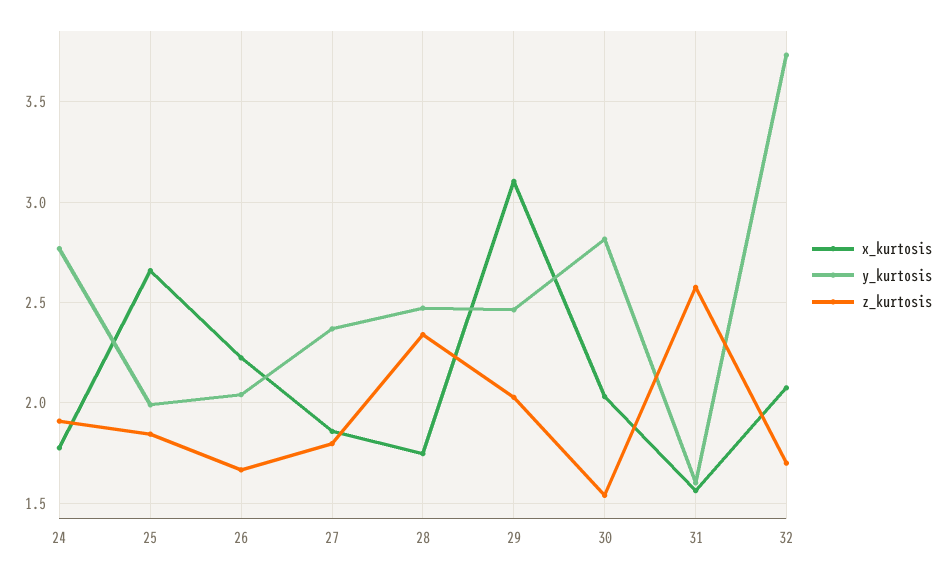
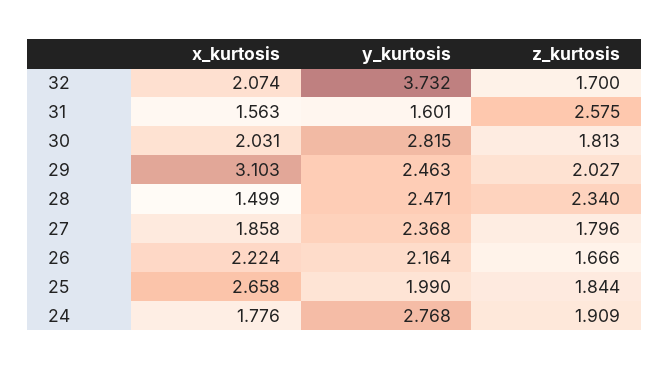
y_kurtosis, 26: 2.05 -> 2.164
x_kurtosis, 28: 1.75 -> 1.499
z_kurtosis, 30: 1.55 -> 1.813

